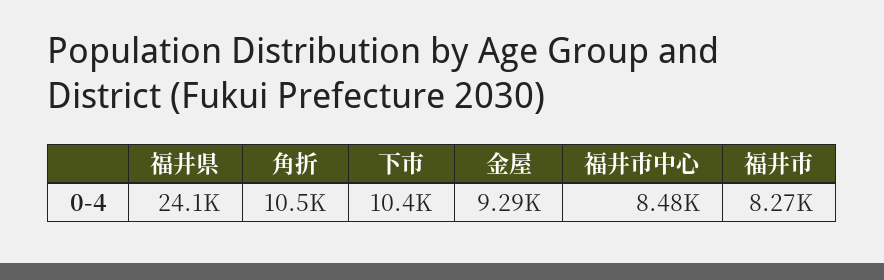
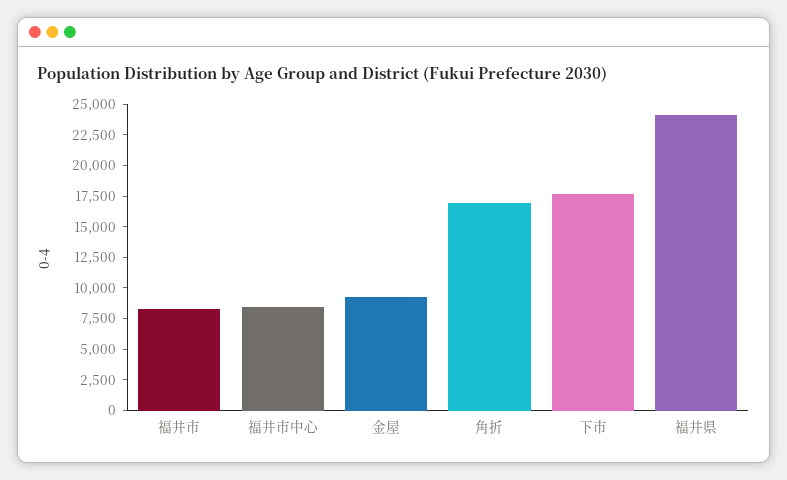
角折: 10500 -> 17500
下市: 10400 -> 17500

